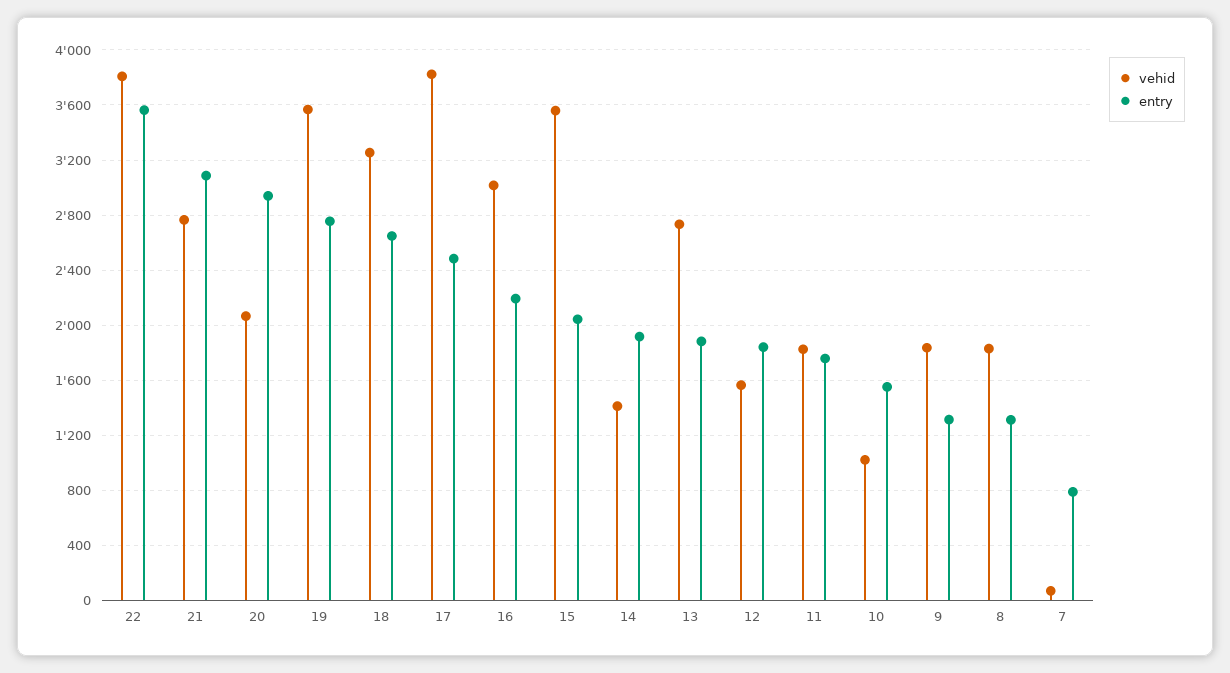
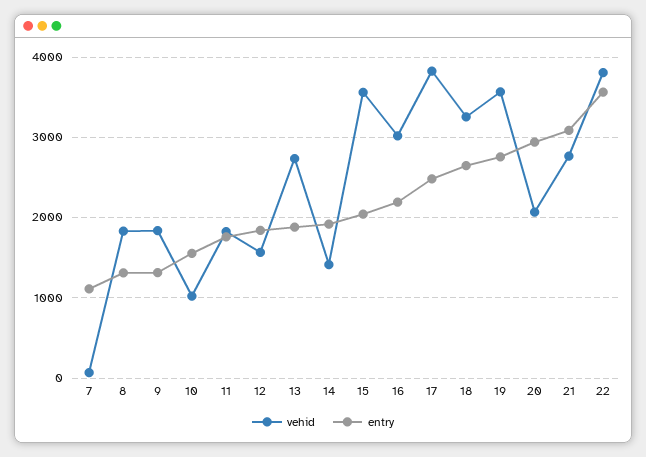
entry, 7: 800 -> 1100

